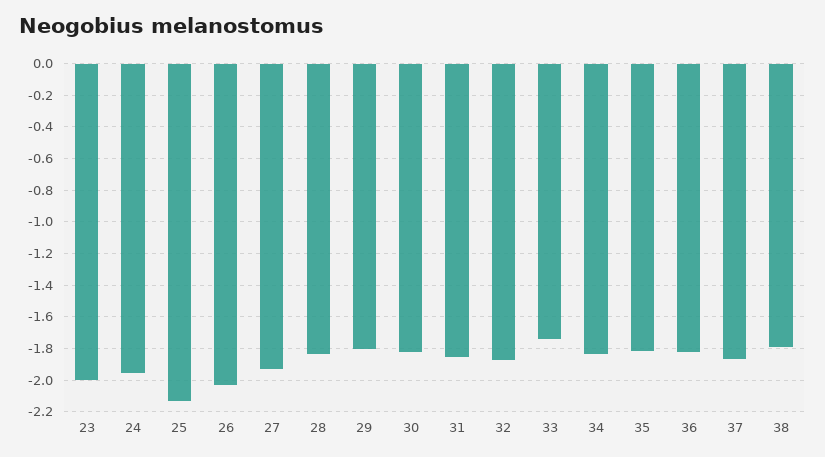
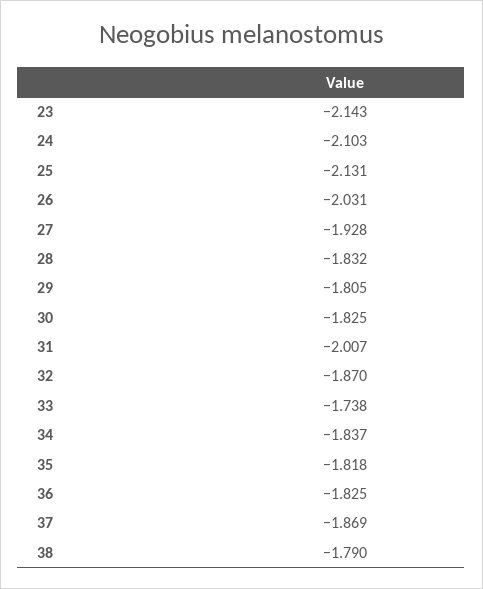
23: -2 -> -2.143
24: -1.95 -> -2.103
31: -1.85 -> -2.007

